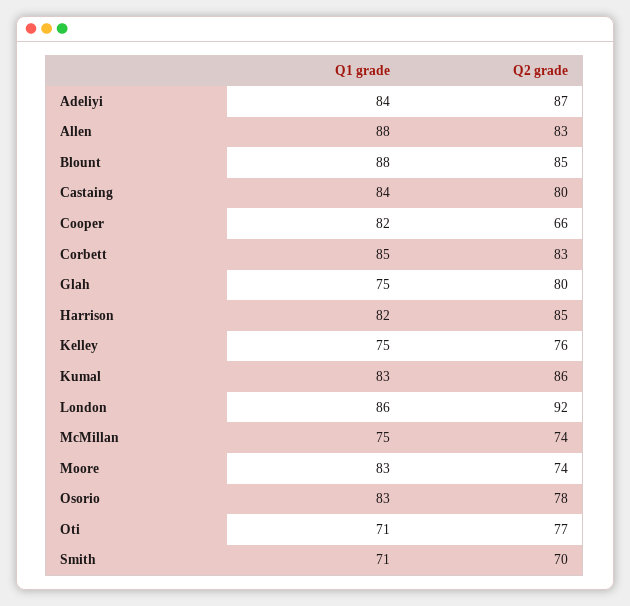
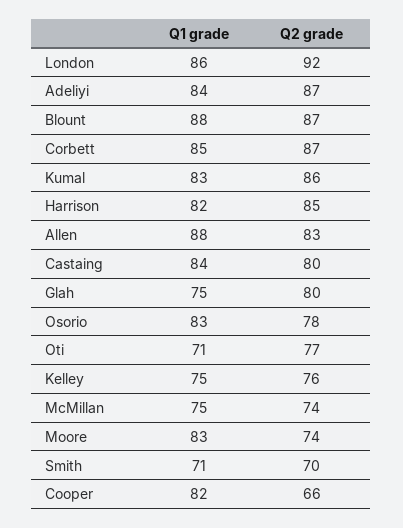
Q2 grade, Blount: 85 -> 87
Q2 grade, Corbett: 83 -> 87

